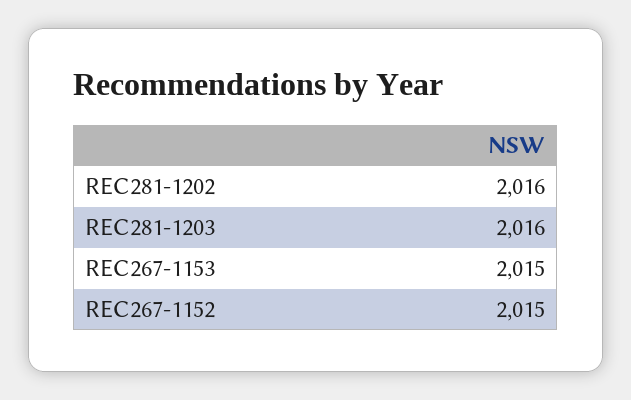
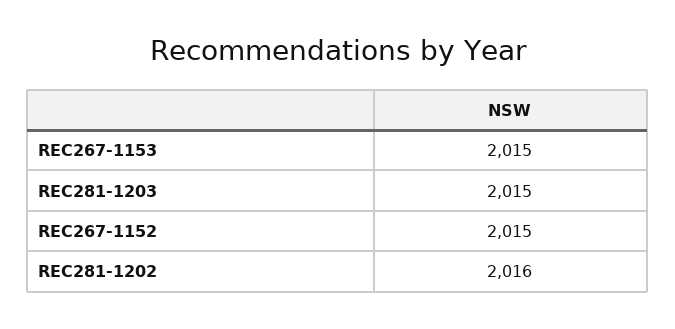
REC281-1203: 2016 -> 2015

